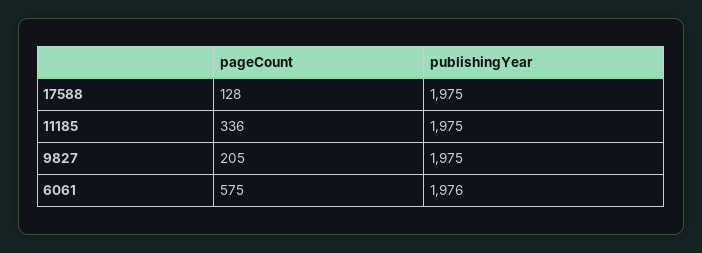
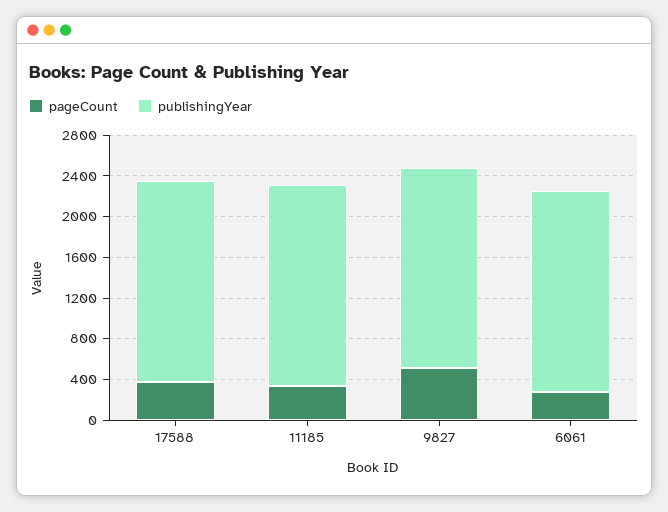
pageCount, 17588: 128 -> 400
pageCount, 9827: 205 -> 500
pageCount, 6061: 575 -> 300

